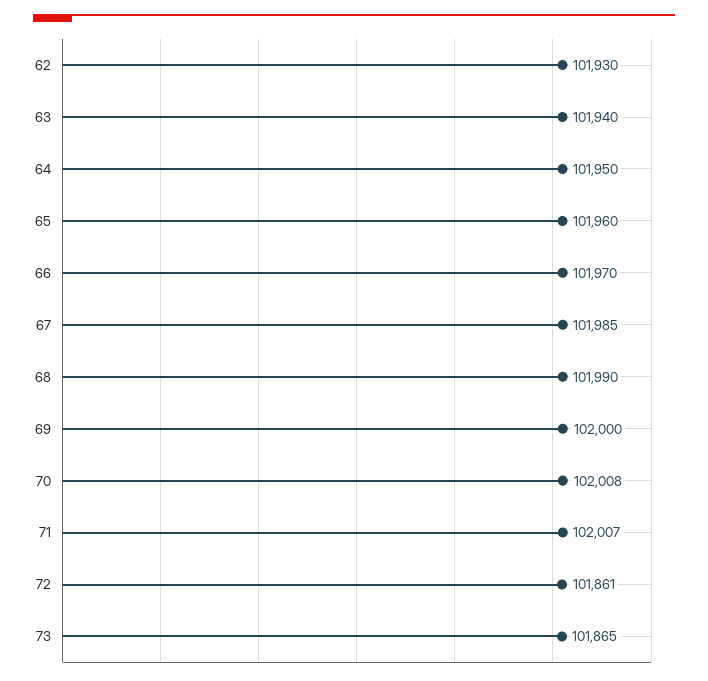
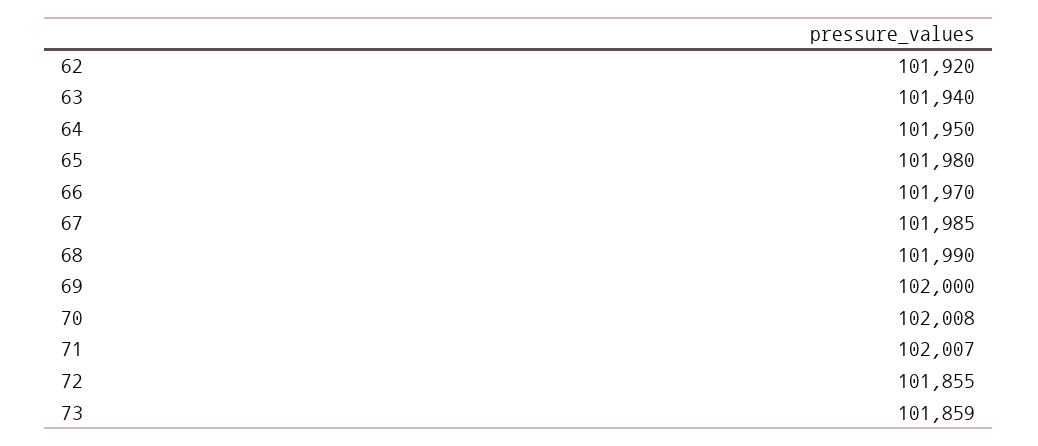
62: 101930 -> 101920
65: 101960 -> 101980
72: 101861 -> 101855
73: 101865 -> 101859

